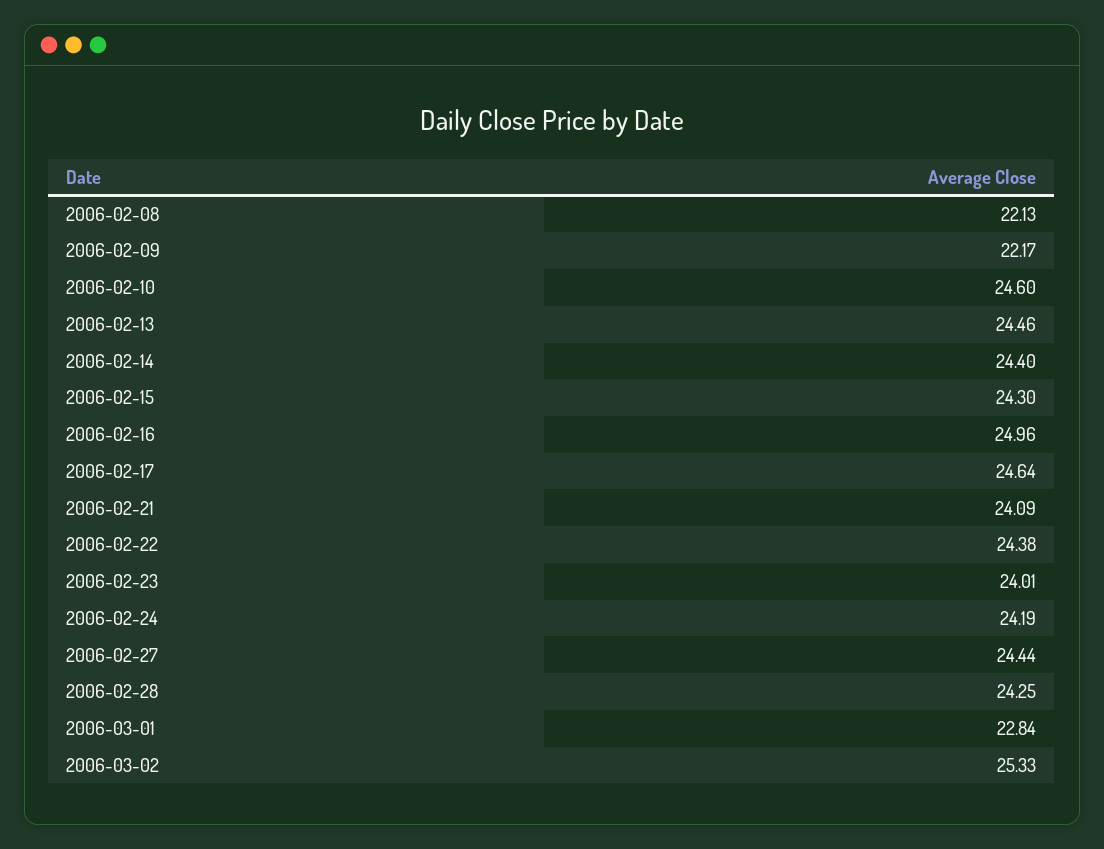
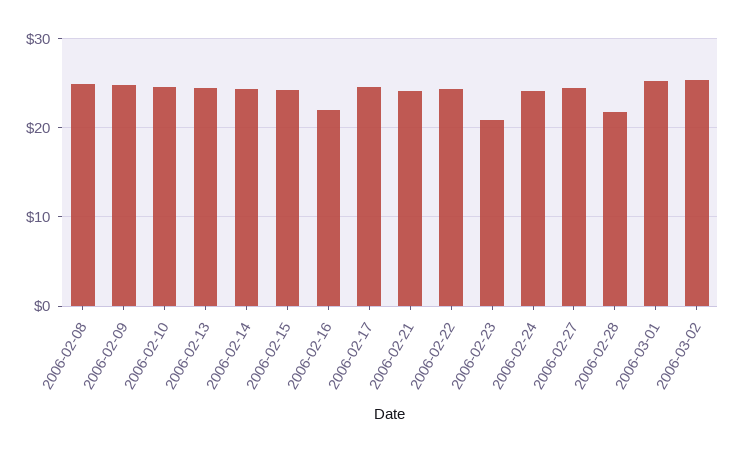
2006-02-08: 22.13 -> 25
2006-02-09: 22.17 -> 25
2006-02-16: 24.96 -> 22
2006-02-23: 24.01 -> 21
2006-02-28: 24.25 -> 22
2006-03-01: 22.84 -> 25

